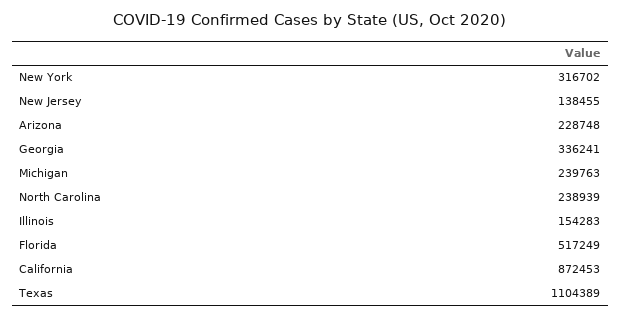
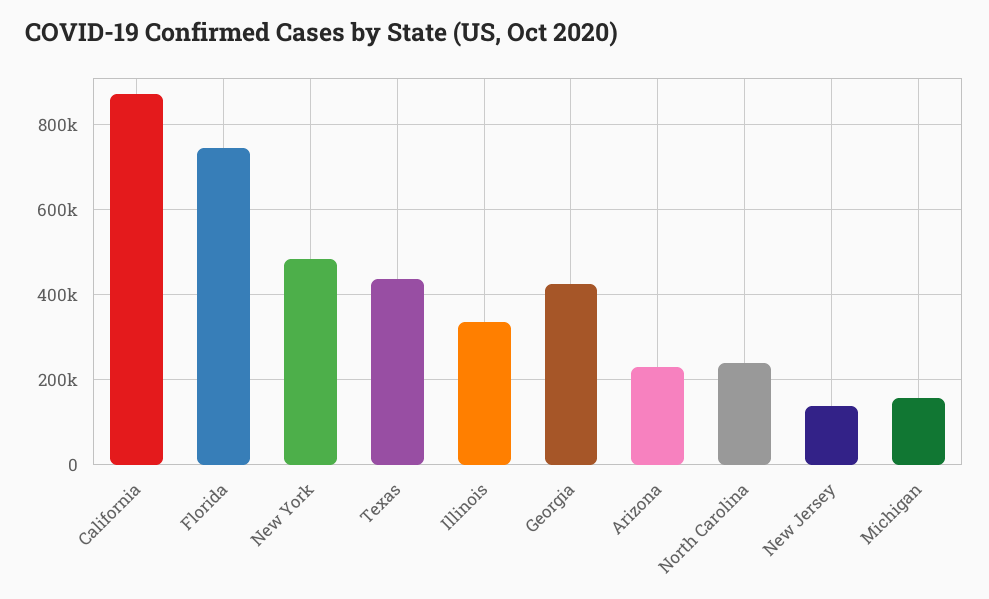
New York: 316702 -> 480000
Georgia: 336241 -> 420000
Michigan: 239763 -> 160000
Illinois: 154283 -> 340000
Florida: 517249 -> 740000
Texas: 1104389 -> 440000

